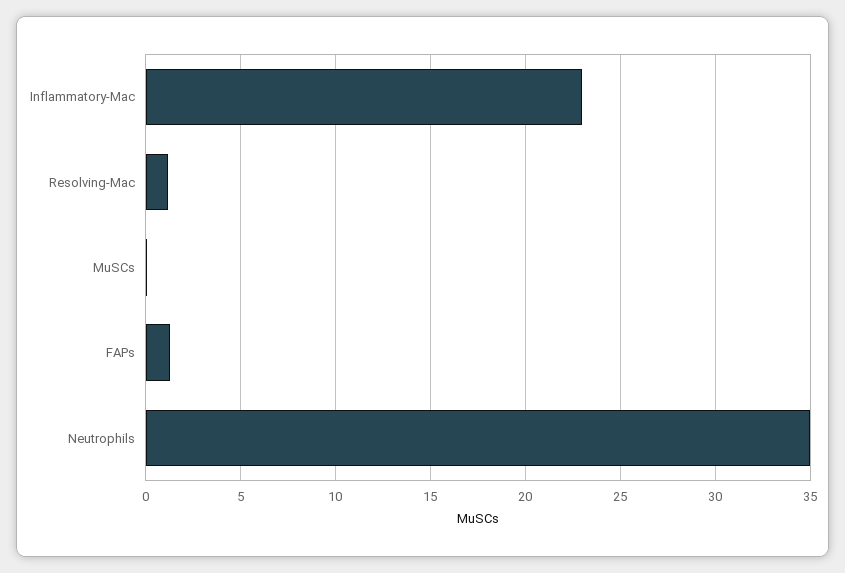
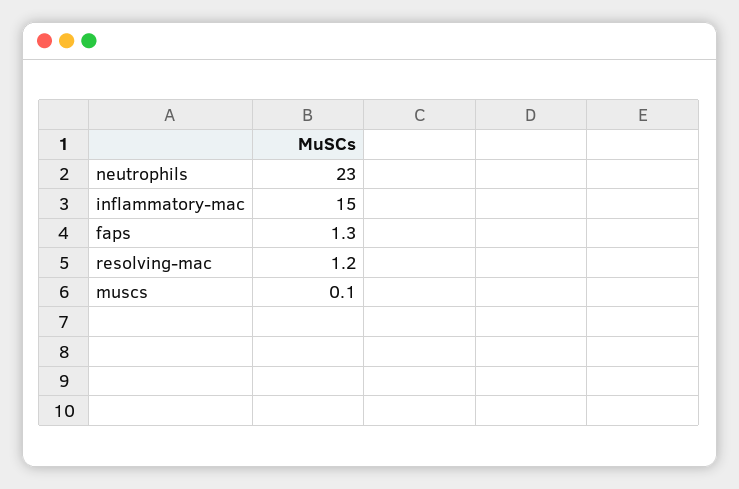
Inflammatory-Mac: 23 -> 15
Neutrophils: 35 -> 23

